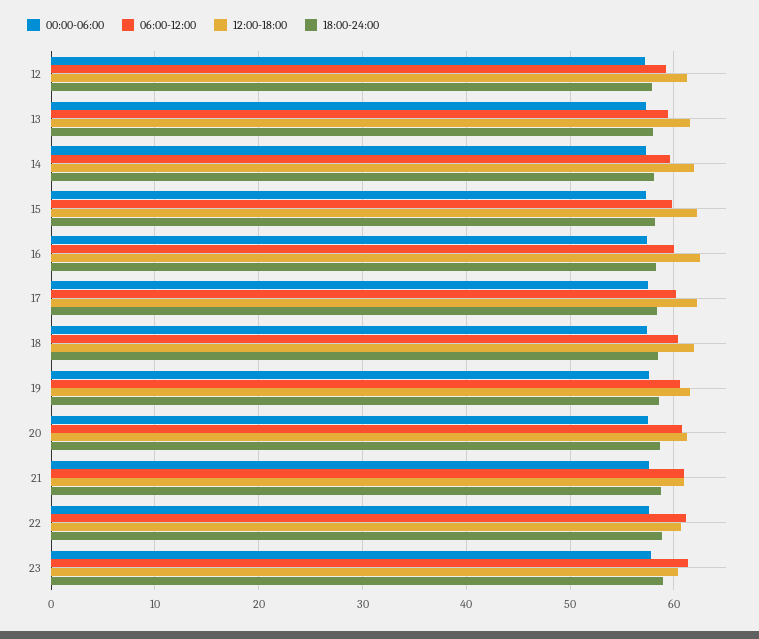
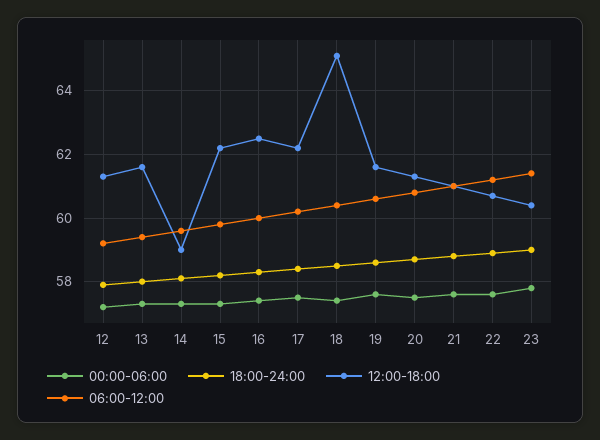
12:00-18:00, 14: 62 -> 59
12:00-18:00, 18: 62 -> 65

